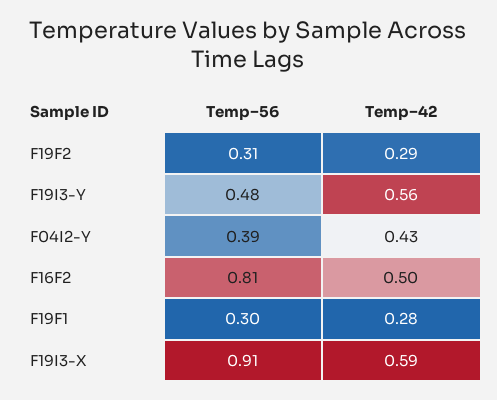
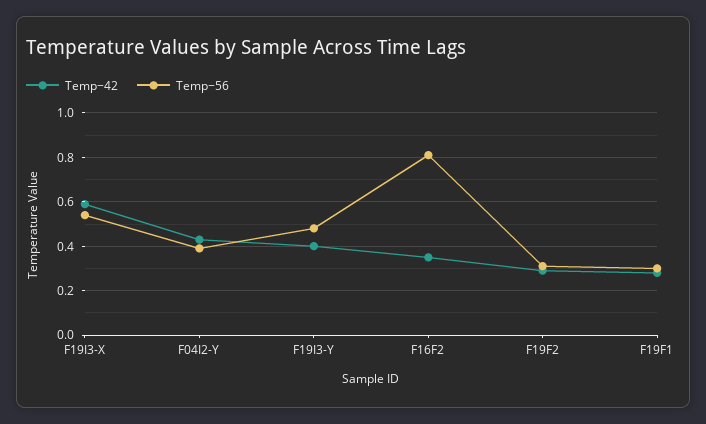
Temp−42, F19I3-Y: 0.56 -> 0.4
Temp−42, F16F2: 0.5 -> 0.35
Temp−56, F19I3-X: 0.91 -> 0.55

